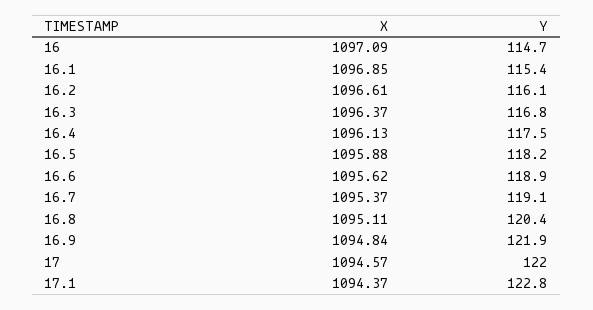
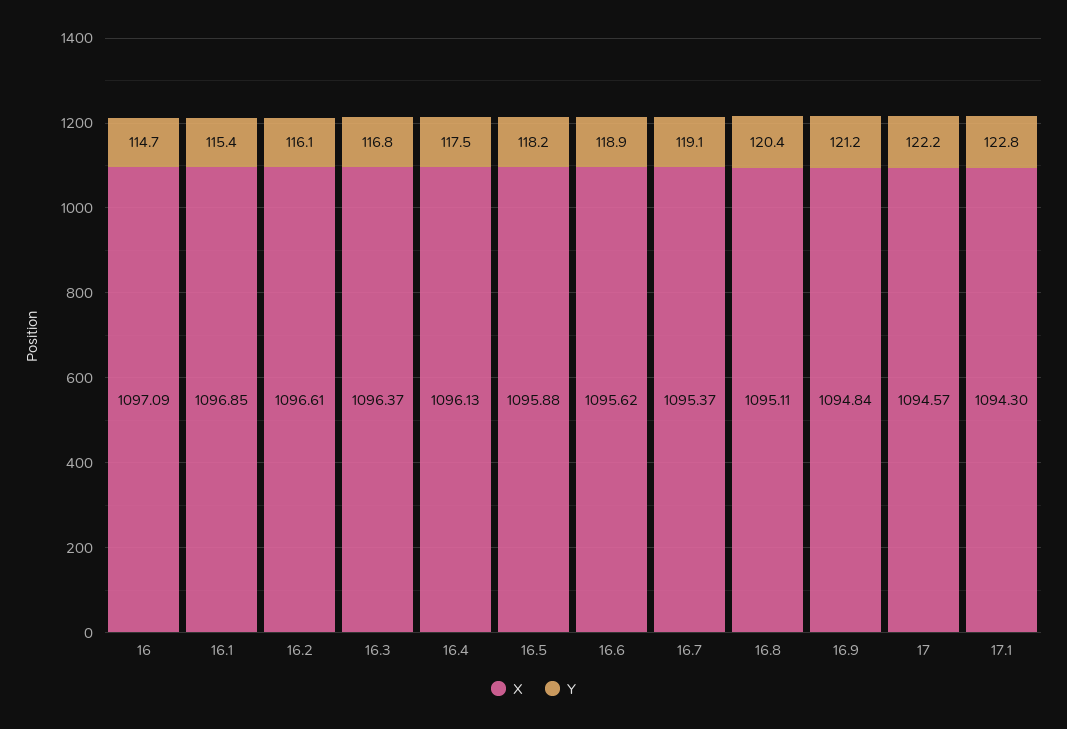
Y, 16.9: 121.9 -> 121.2
Y, 17: 122 -> 122.2
X, 17.1: 1094.37 -> 1094.3

